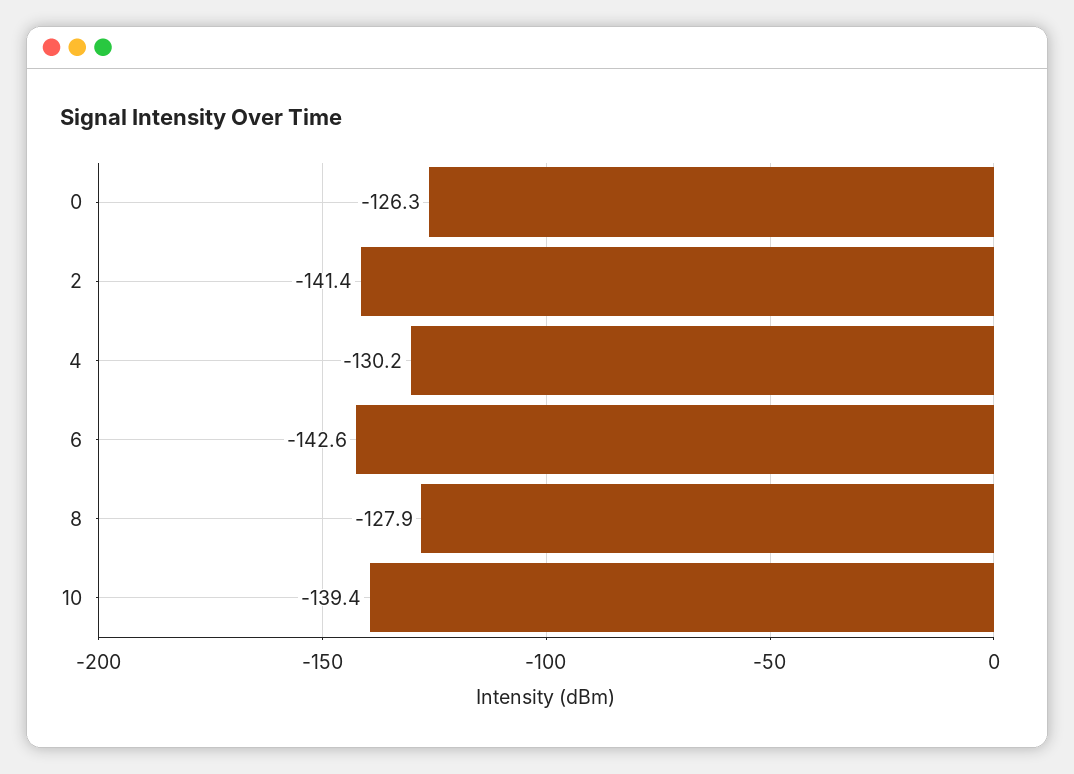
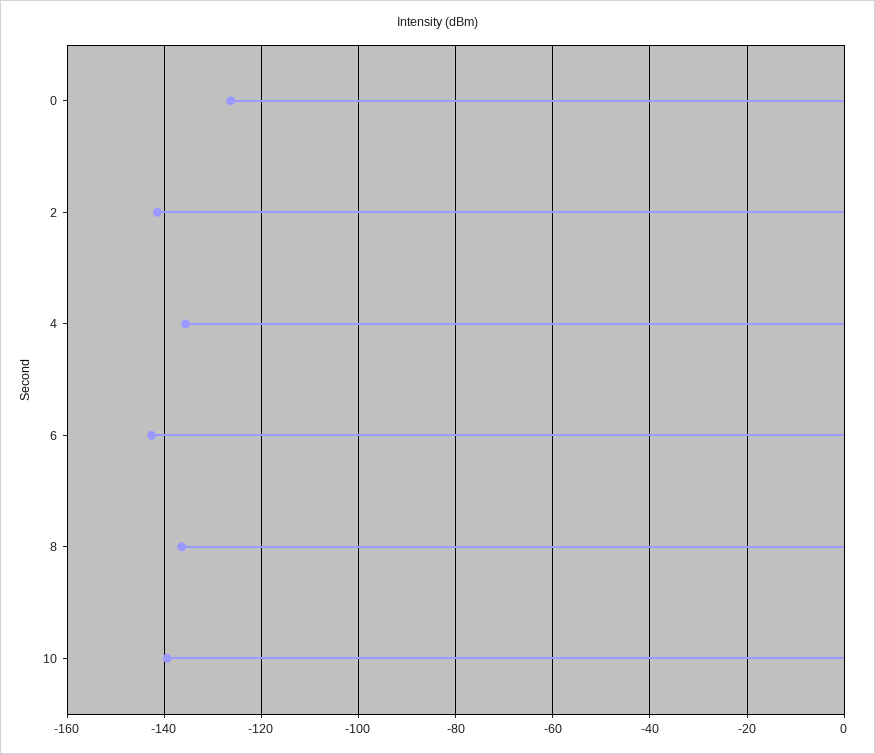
4: -130.2 -> -136
8: -127.9 -> -136

